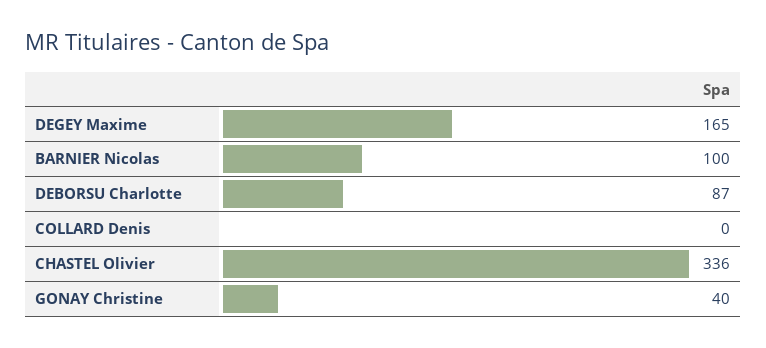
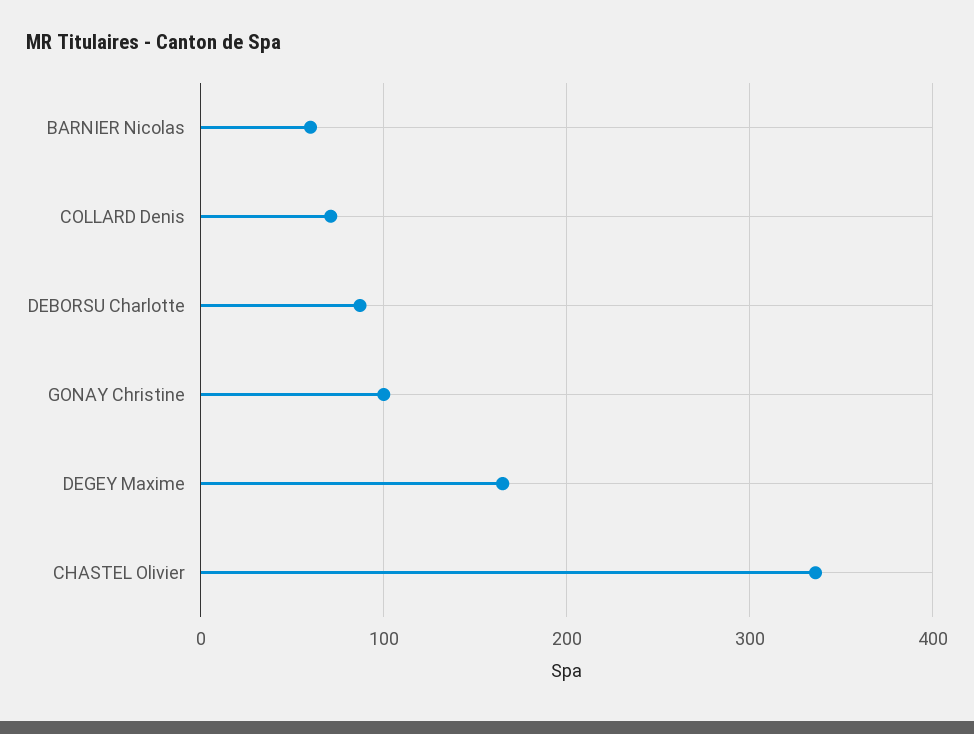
BARNIER Nicolas: 100 -> 60
COLLARD Denis: 0 -> 70
GONAY Christine: 40 -> 100

